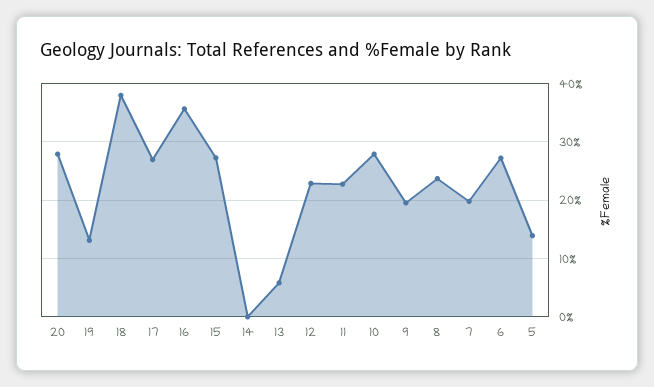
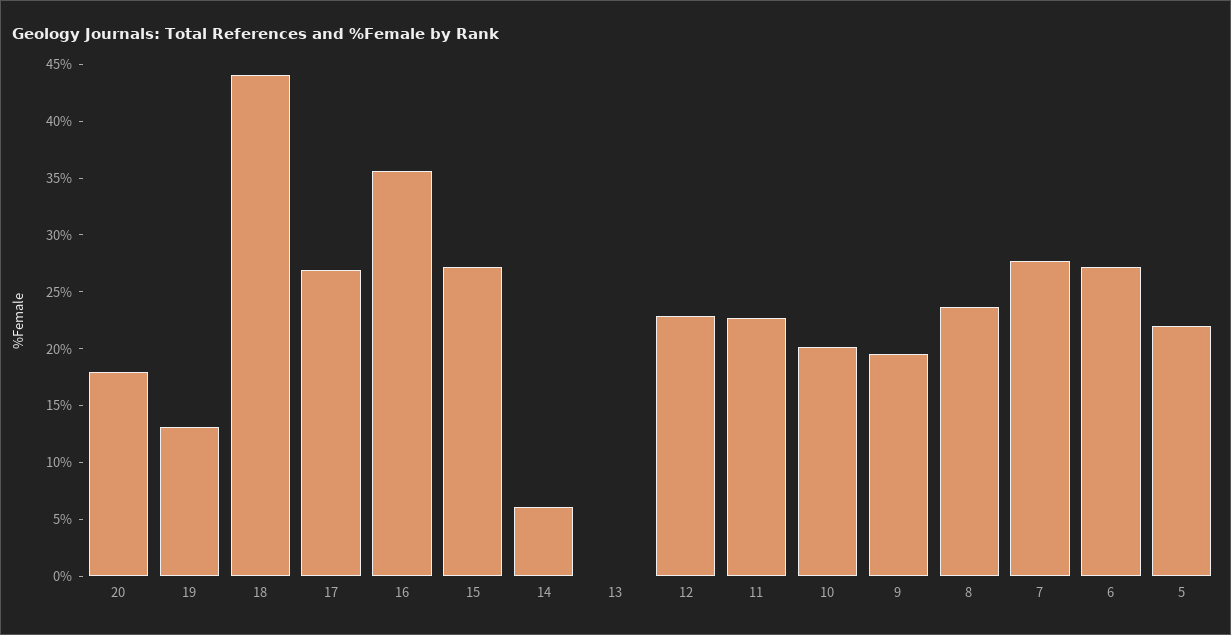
20: 28 -> 18
18: 38 -> 44
14: 0 -> 6
13: 6 -> 0
10: 28 -> 20
7: 20 -> 28
5: 14 -> 22

